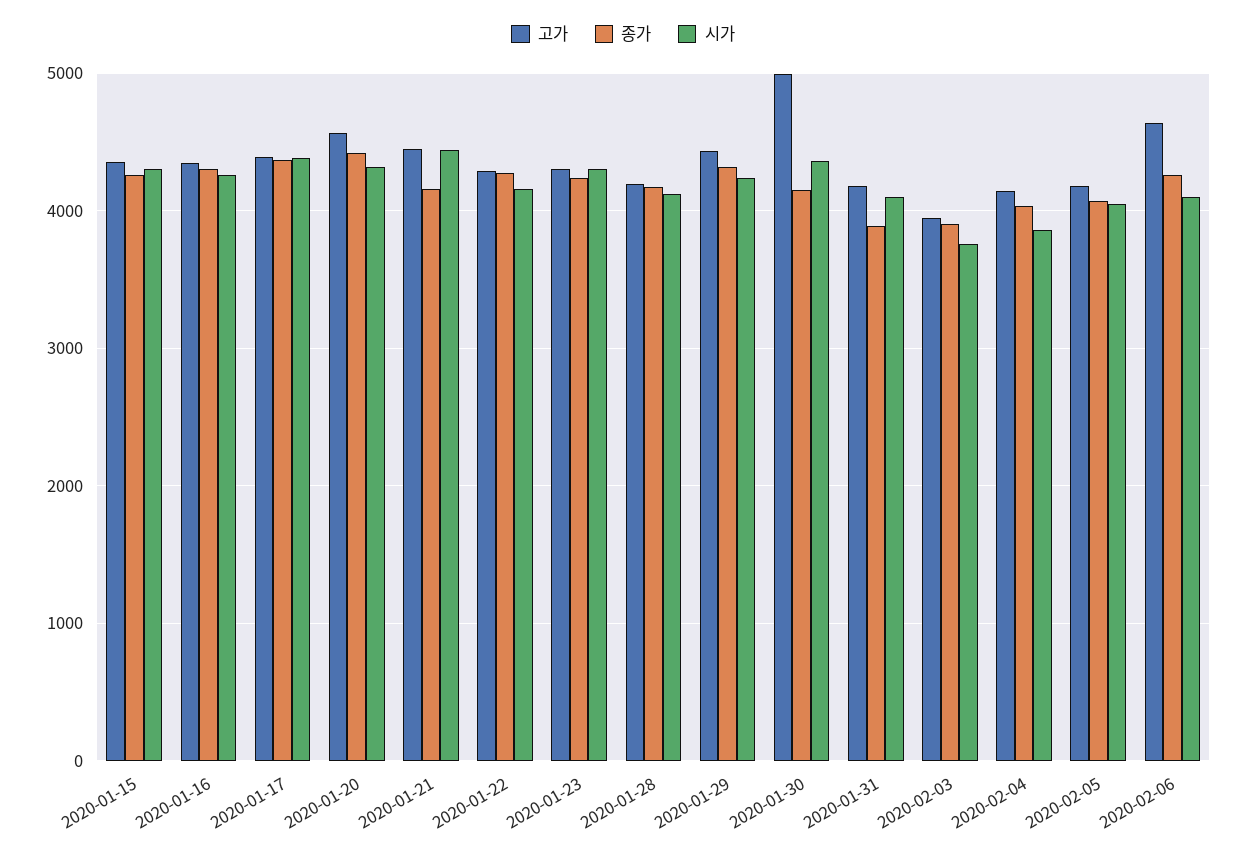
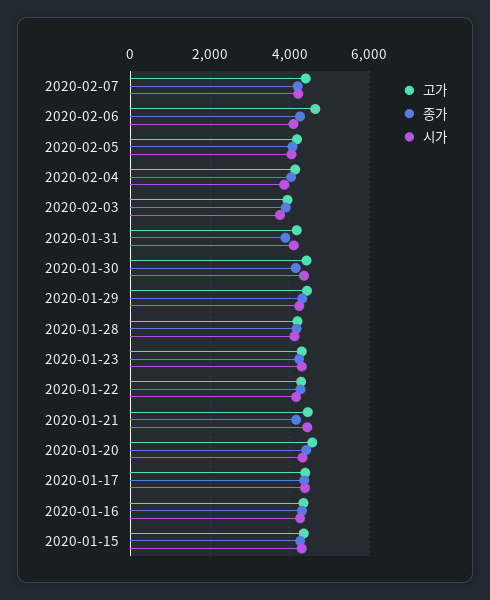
고가, 2020-01-30: 5000 -> 4400
고가, 2020-02-07: none -> 4400
종가, 2020-02-07: none -> 4200
시가, 2020-02-07: none -> 4200

